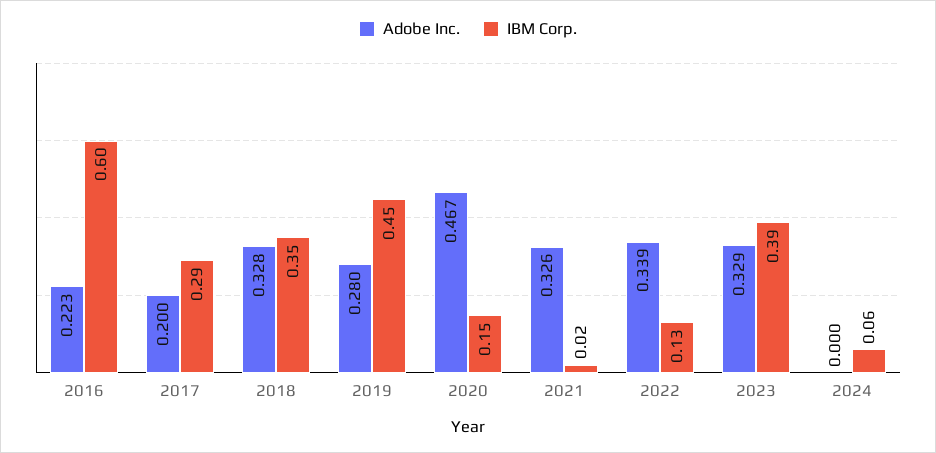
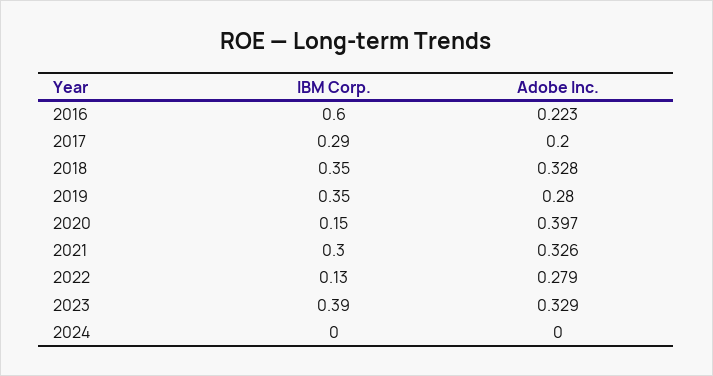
IBM Corp., 2019: 0.45 -> 0.35
Adobe Inc., 2020: 0.467 -> 0.397
IBM Corp., 2021: 0.02 -> 0.3
Adobe Inc., 2022: 0.339 -> 0.279
IBM Corp., 2024: 0.06 -> 0

